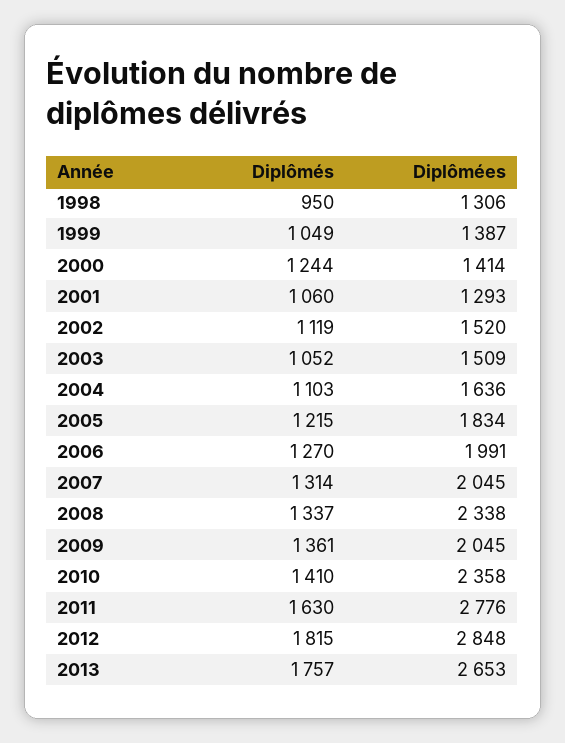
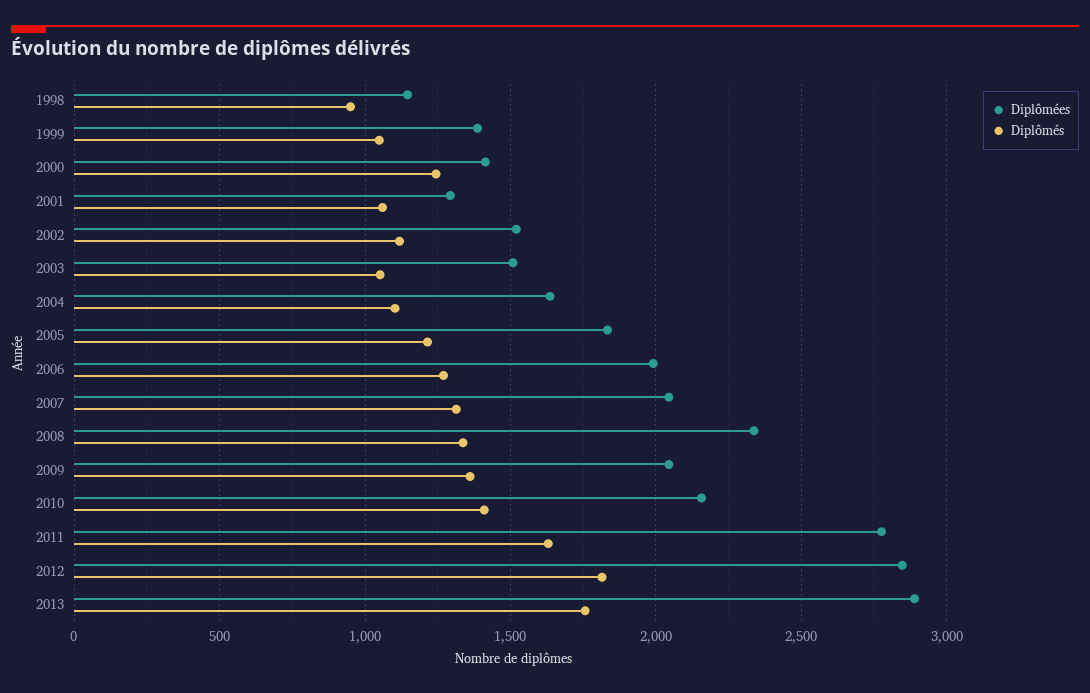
Diplômées, 1998: 1306 -> 1150
Diplômées, 2010: 2358 -> 2150
Diplômées, 2013: 2653 -> 2900

